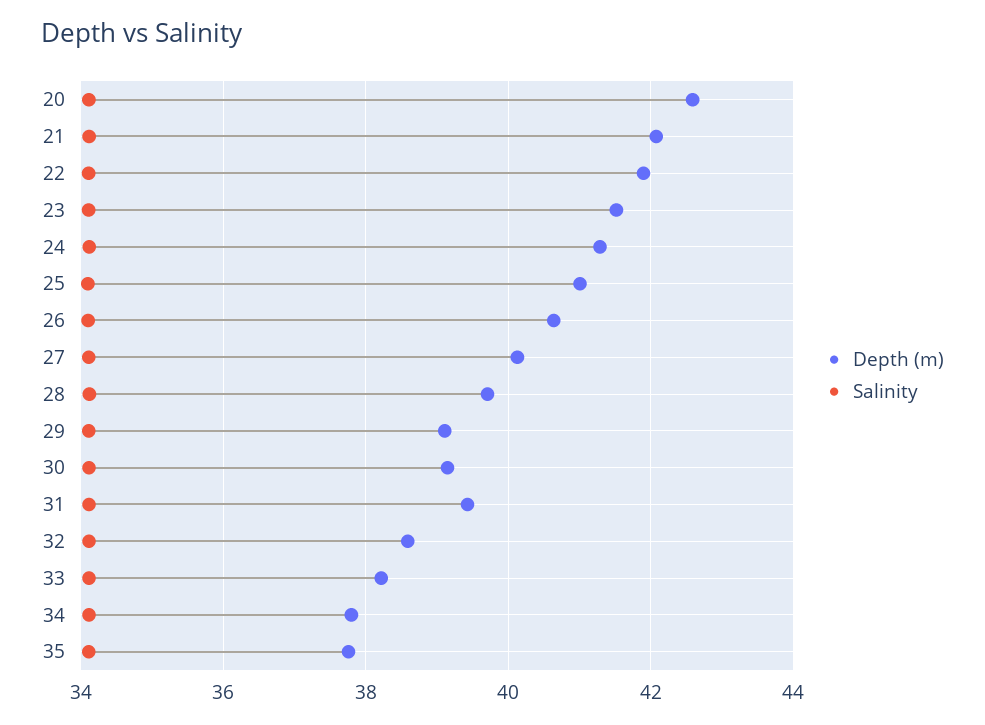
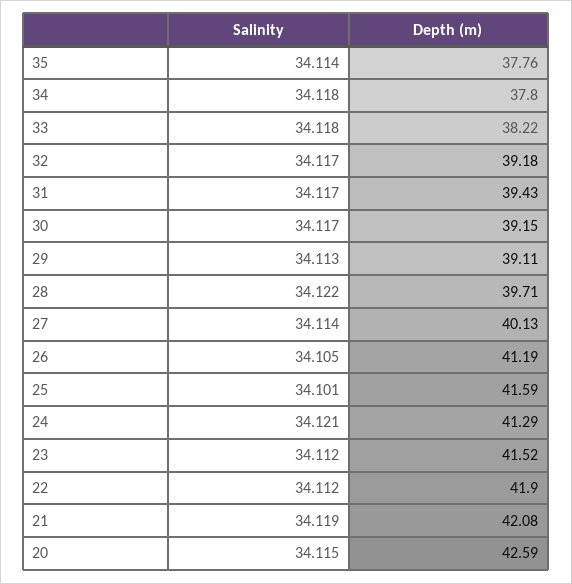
Depth (m), 25: 41 -> 41.59
Depth (m), 26: 40.6 -> 41.19
Depth (m), 32: 38.6 -> 39.18

